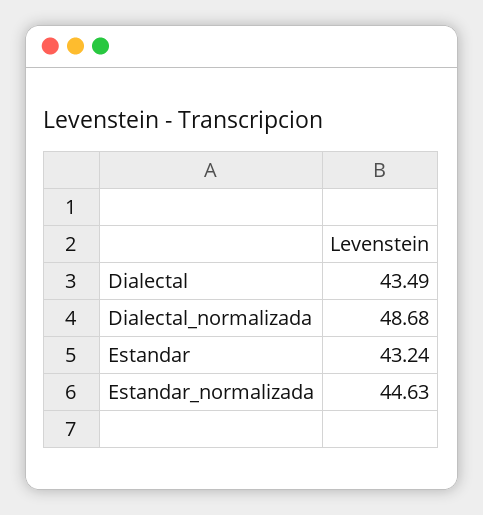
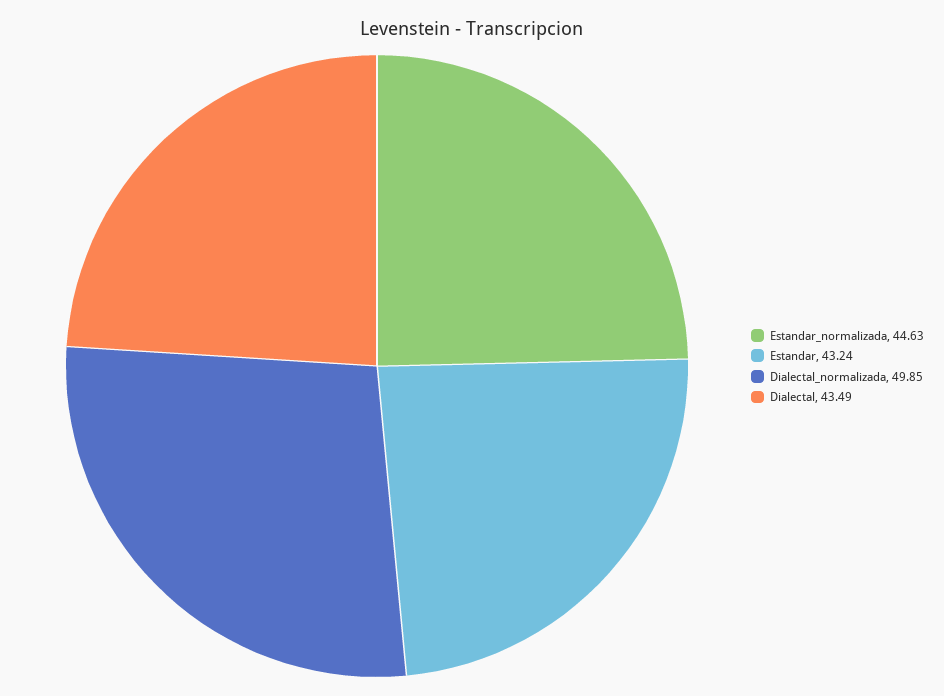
Dialectal_normalizada: 48.68 -> 49.85

